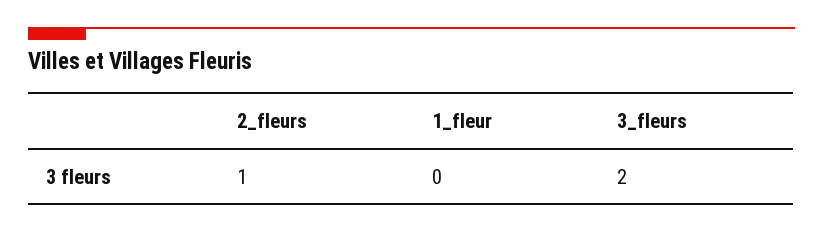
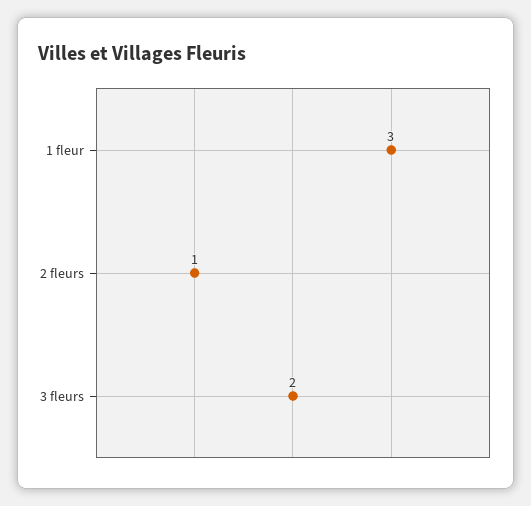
1_fleur: 0 -> 3

